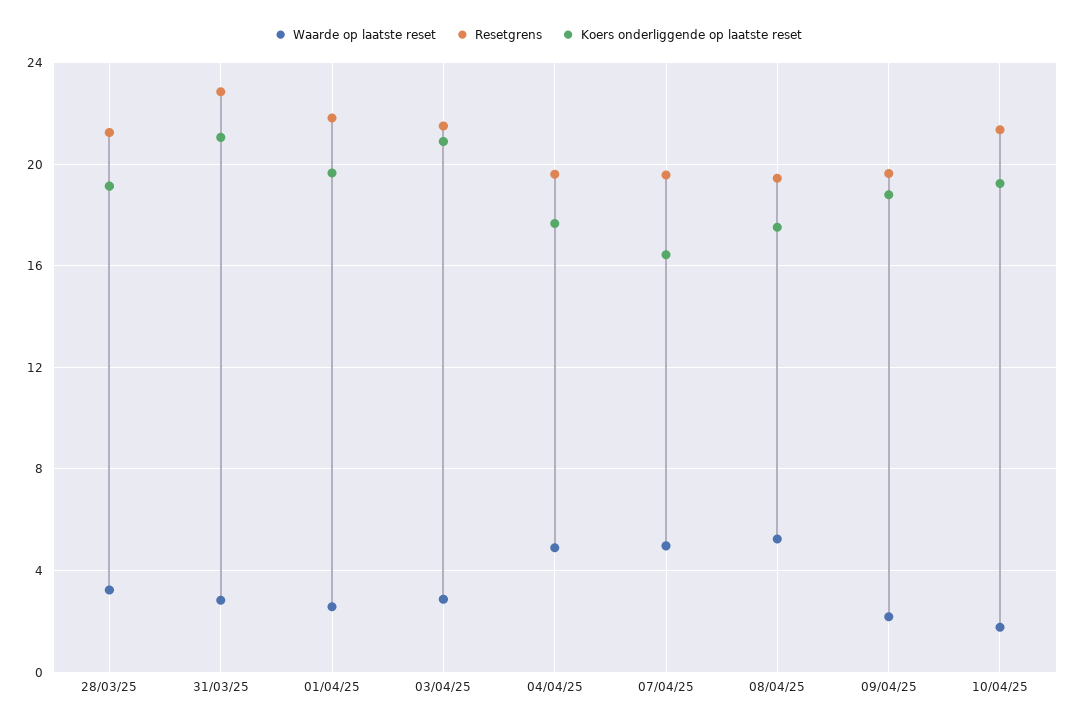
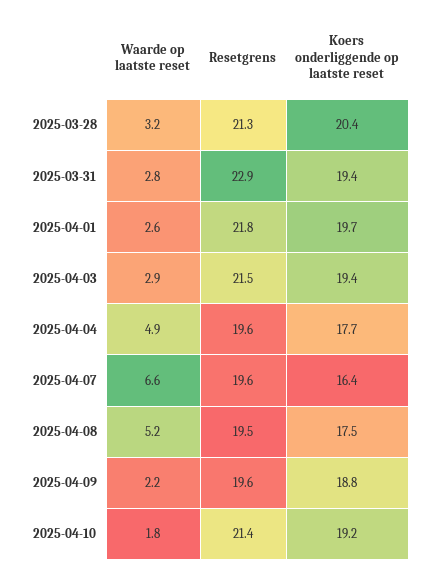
Koers onderliggende op laatste reset, 28/03/25: 19 -> 20.4
Koers onderliggende op laatste reset, 31/03/25: 21 -> 19.4
Koers onderliggende op laatste reset, 03/04/25: 21 -> 19.4
Waarde op laatste reset, 07/04/25: 5 -> 6.6

